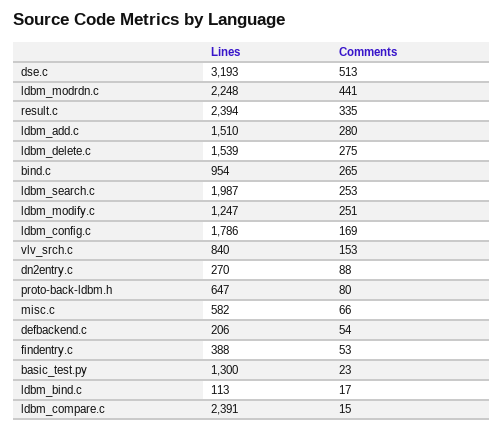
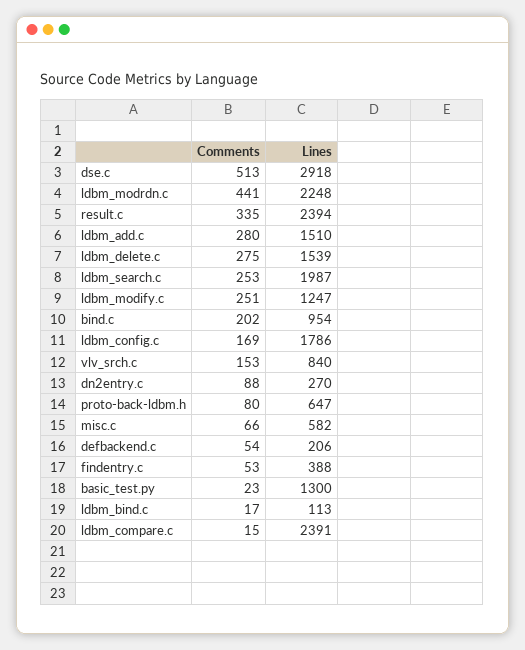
Lines, dse.c: 3193 -> 2918
Comments, bind.c: 265 -> 202

